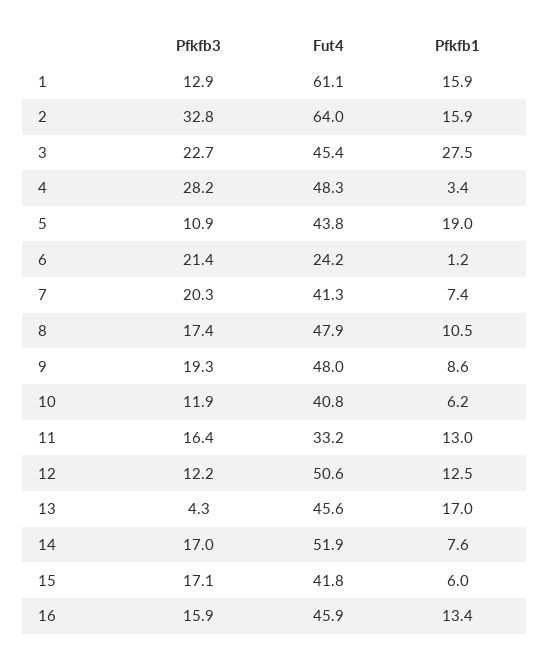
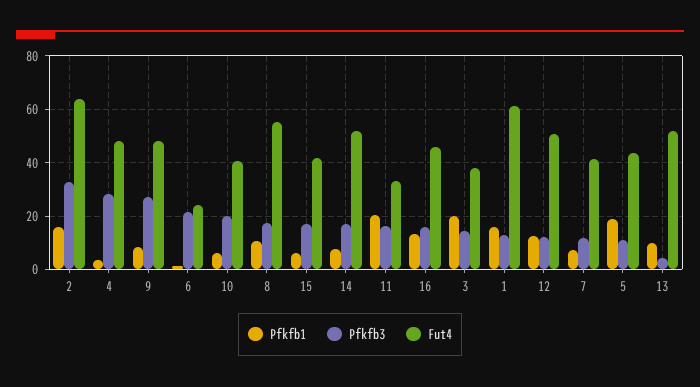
Pfkfb3, 3: 22.7 -> 15
Fut4, 3: 45.4 -> 37.5
Pfkfb1, 3: 27.5 -> 20
Pfkfb3, 7: 20.3 -> 12.5
Fut4, 8: 47.9 -> 55
Pfkfb3, 9: 19.3 -> 27.5
Pfkfb3, 10: 11.9 -> 20
Pfkfb1, 11: 13 -> 20
Fut4, 13: 45.6 -> 52.5
Pfkfb1, 13: 17 -> 10

